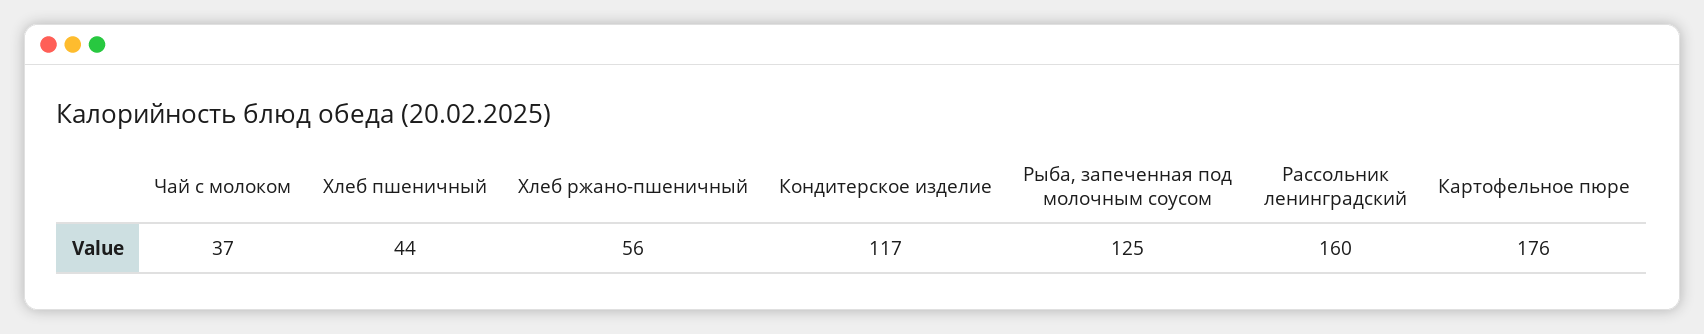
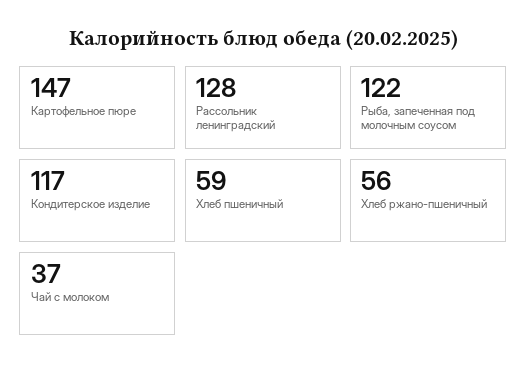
Хлеб пшеничный: 44 -> 59
Рыба, запеченная под молочным соусом: 125 -> 122
Рассольник ленинградский: 160 -> 128
Картофельное пюре: 176 -> 147

